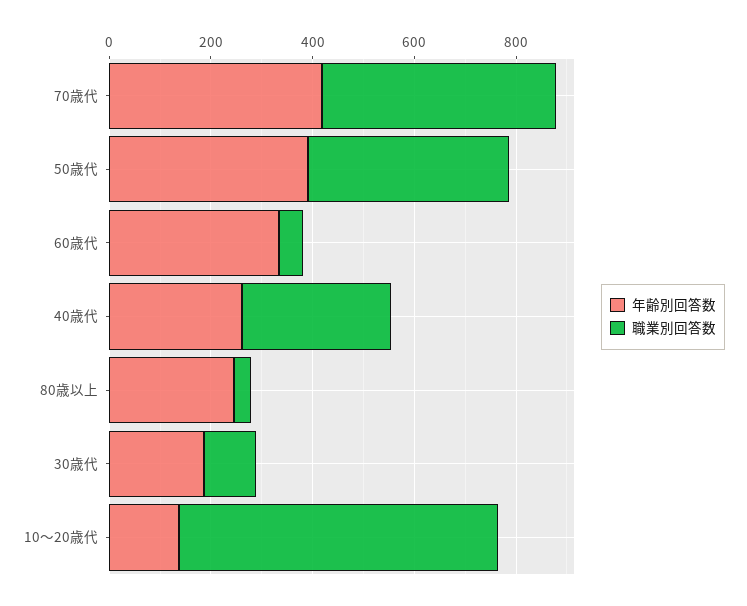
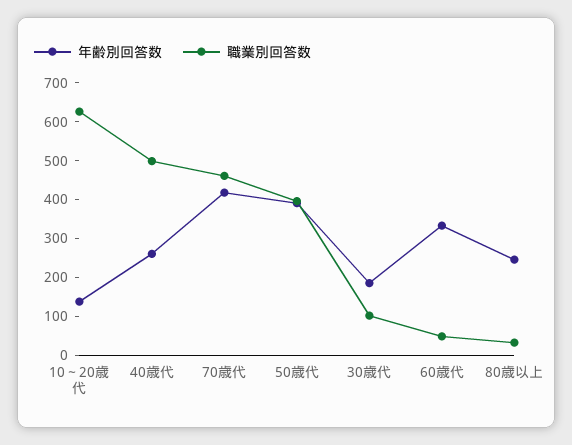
職業別回答数, 40歳代: 300 -> 500

